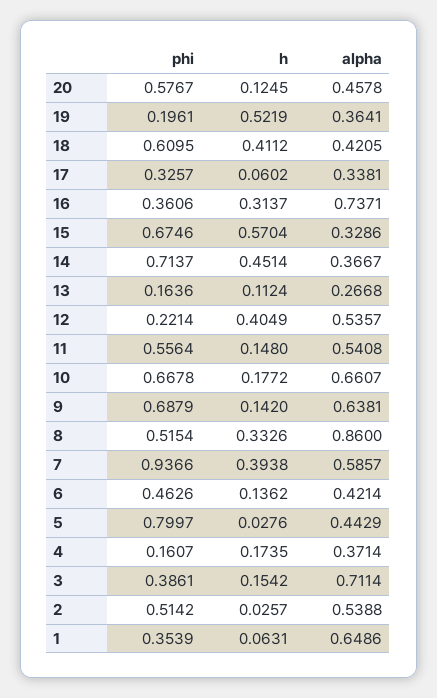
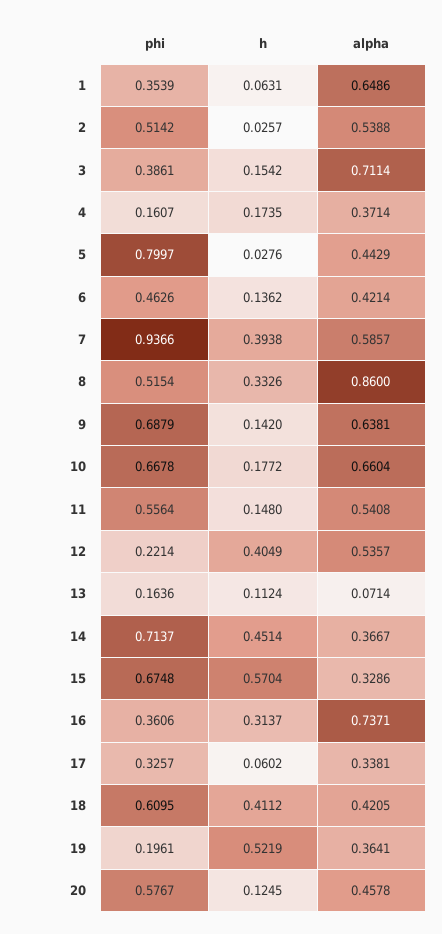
phi, 15: 0.6746 -> 0.6748
alpha, 13: 0.2668 -> 0.0714
alpha, 10: 0.6607 -> 0.6604

